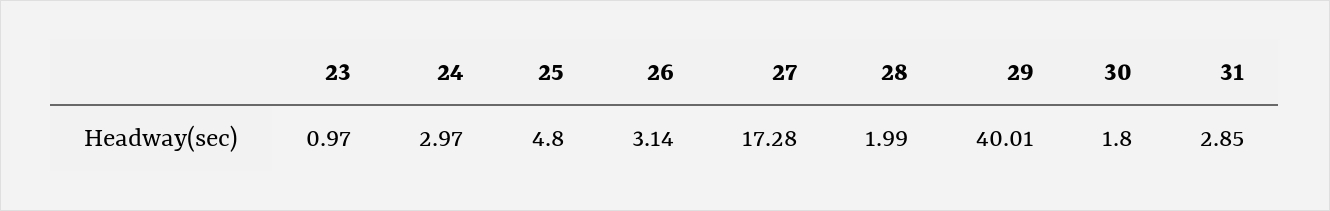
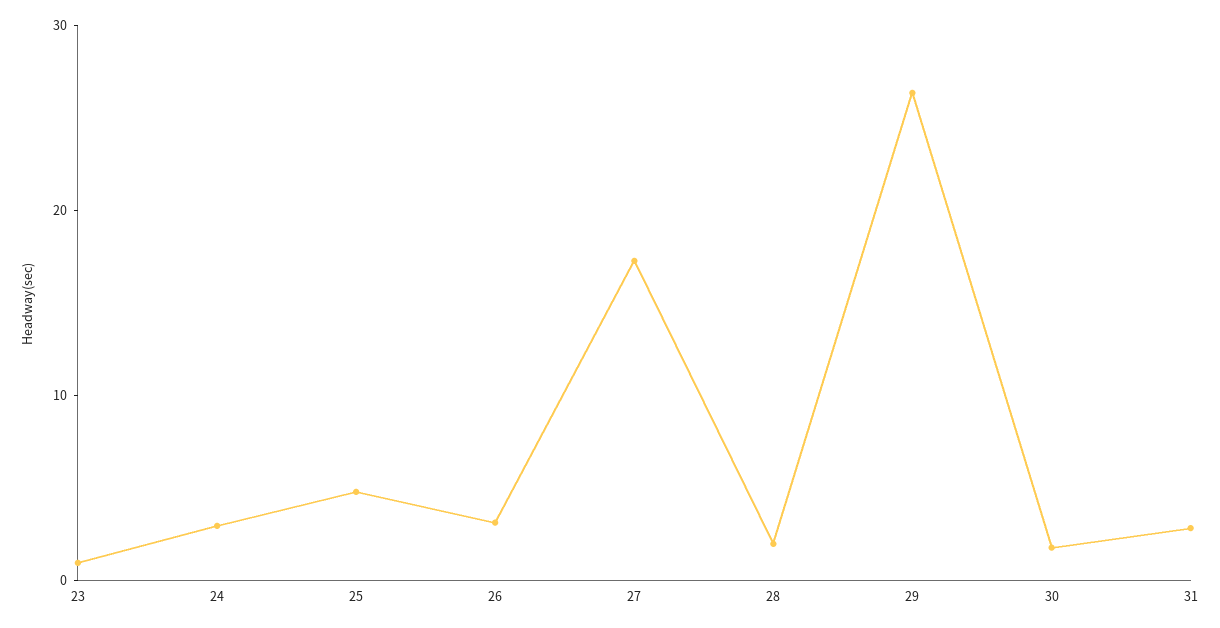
29: 40.01 -> 26

